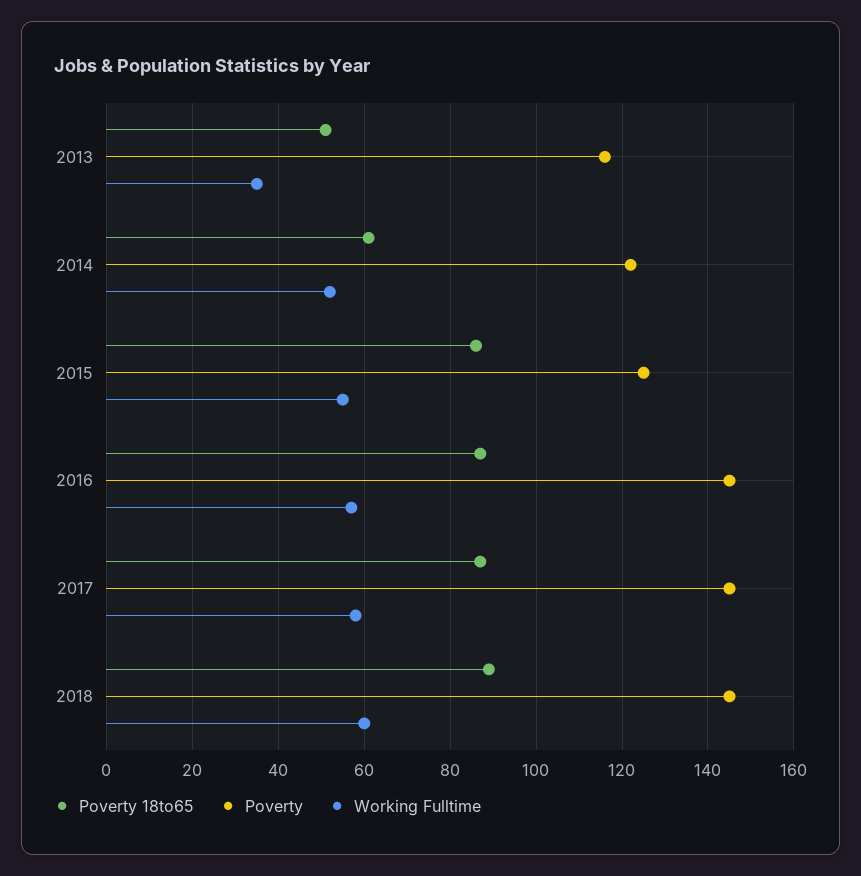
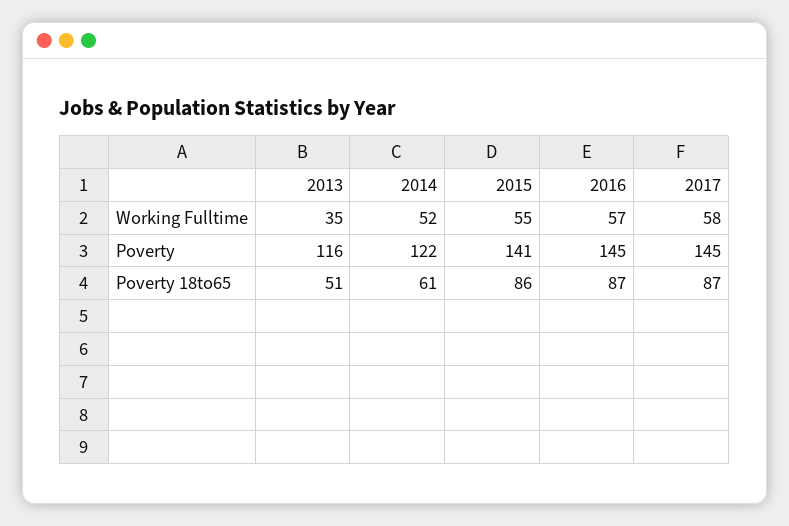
Poverty, 2015: 125 -> 141
Poverty 18to65, 2018: 90 -> none
Poverty, 2018: 145 -> none
Working Fulltime, 2018: 60 -> none

